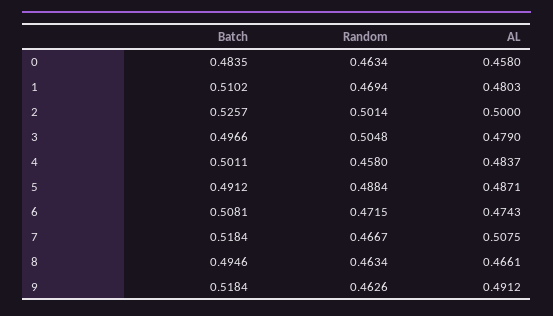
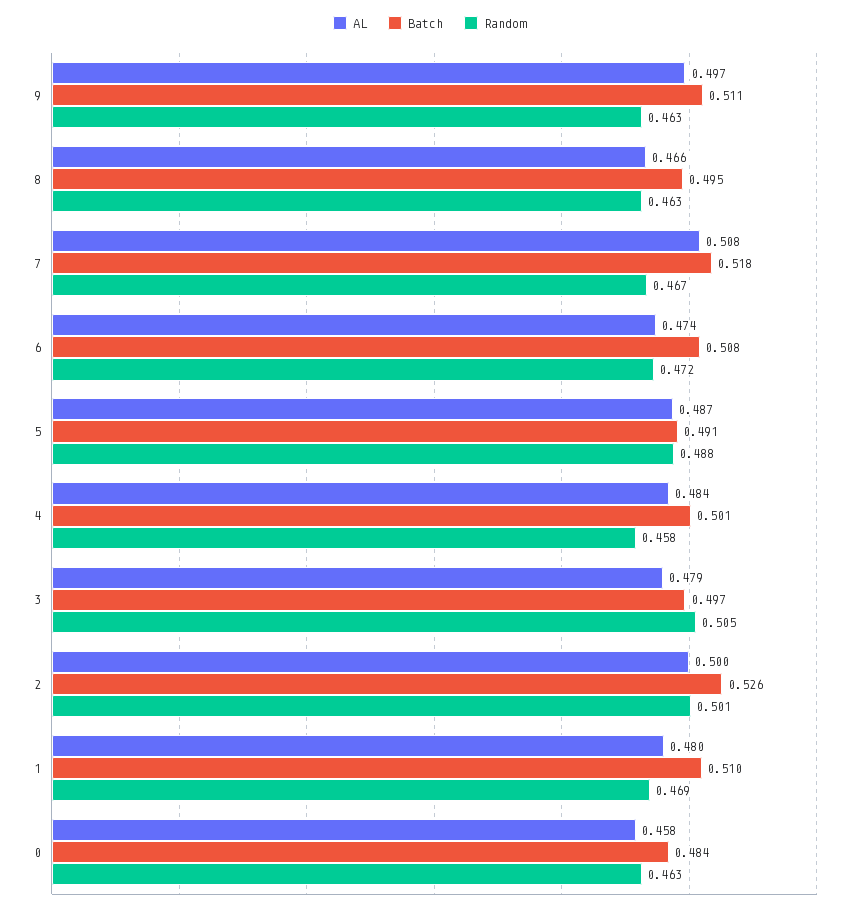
Batch, 9: 0.5184 -> 0.511
AL, 9: 0.4912 -> 0.497

